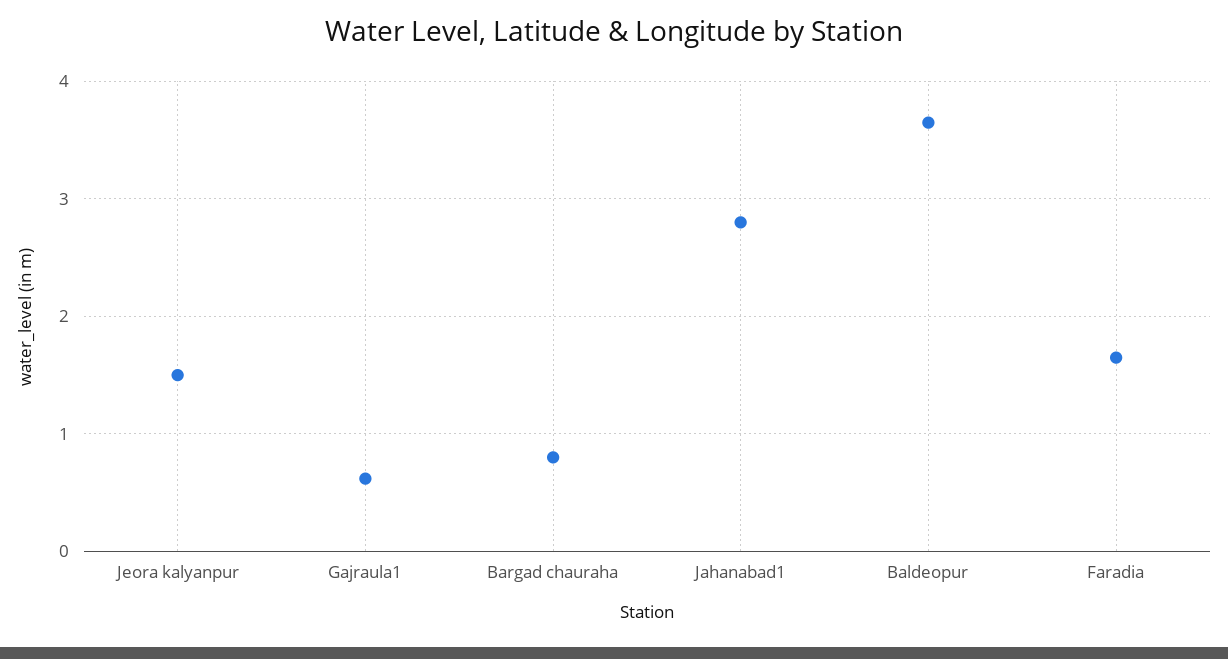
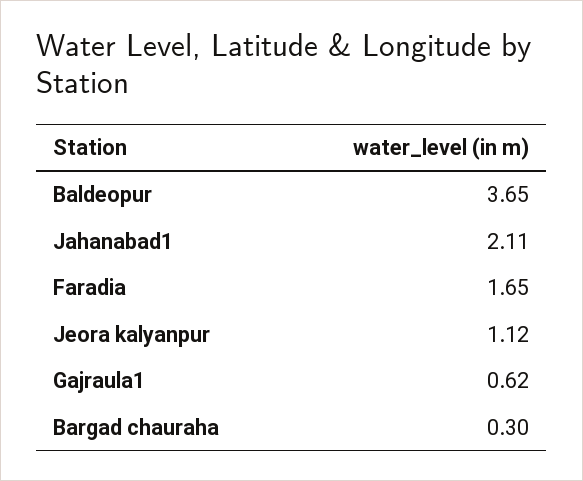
Jeora kalyanpur: 1.5 -> 1.12
Bargad chauraha: 0.8 -> 0.3
Jahanabad1: 2.8 -> 2.11

